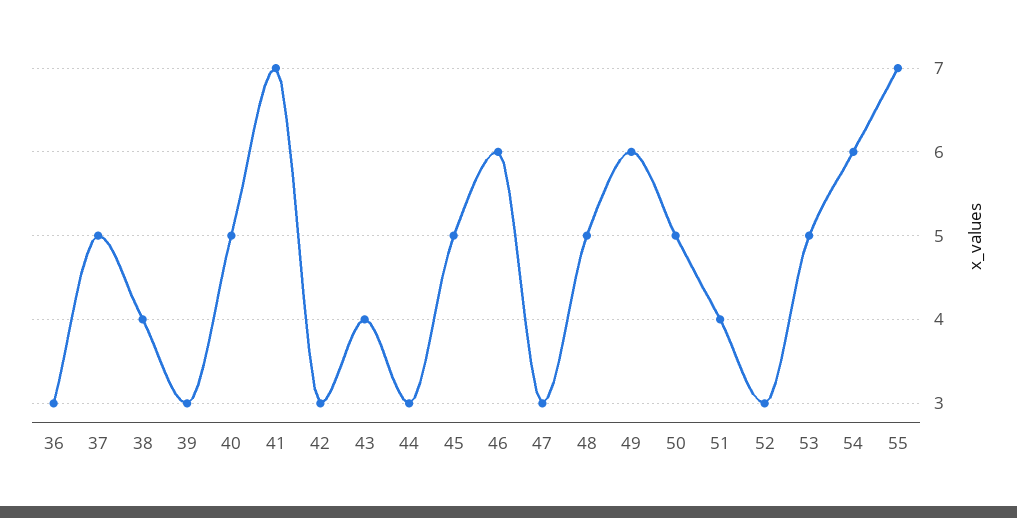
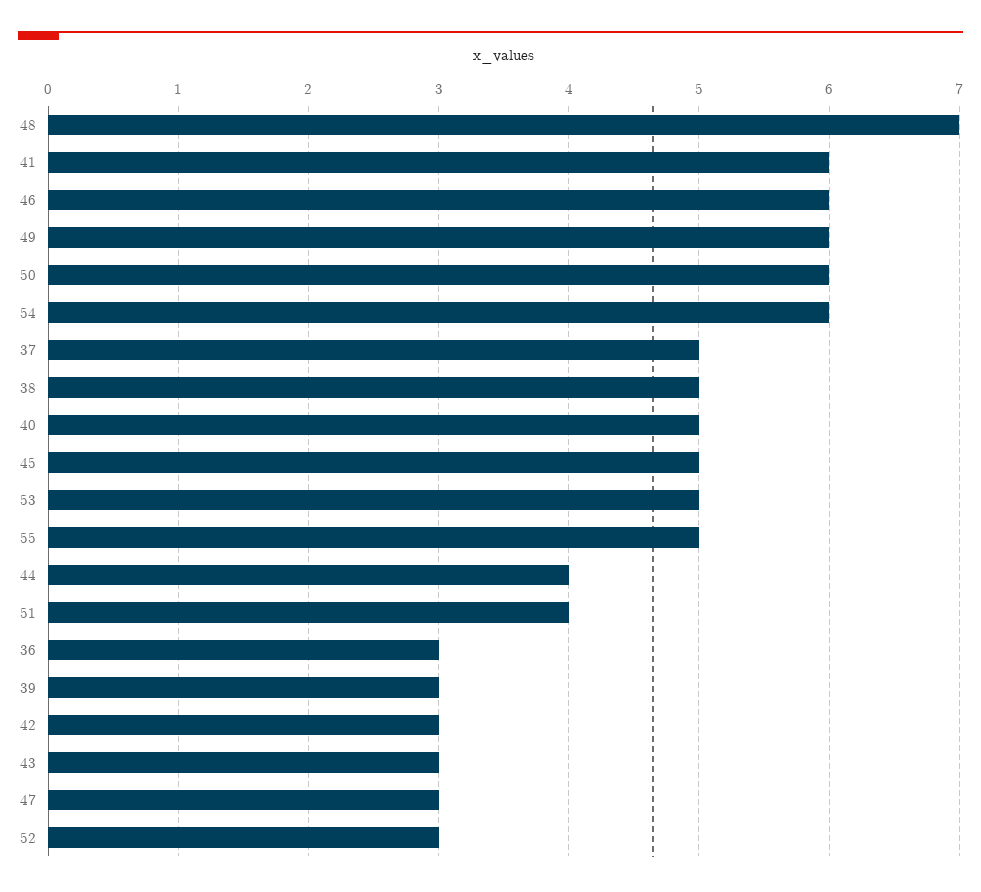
38: 4 -> 5
41: 7 -> 6
43: 4 -> 3
44: 3 -> 4
48: 5 -> 7
50: 5 -> 6
55: 7 -> 5

